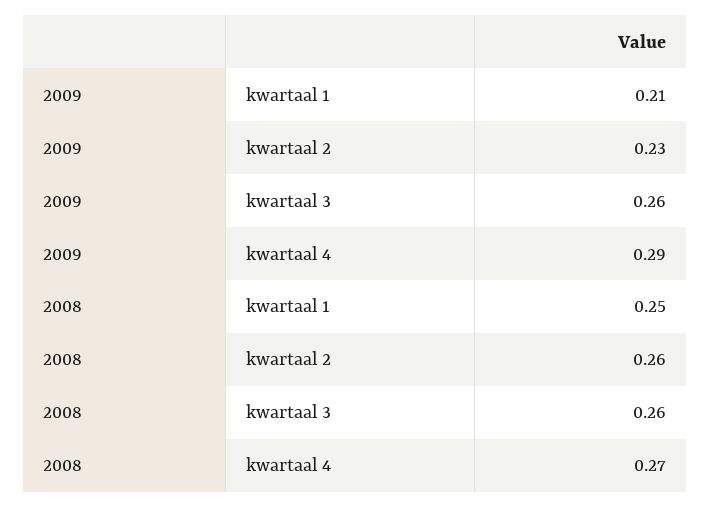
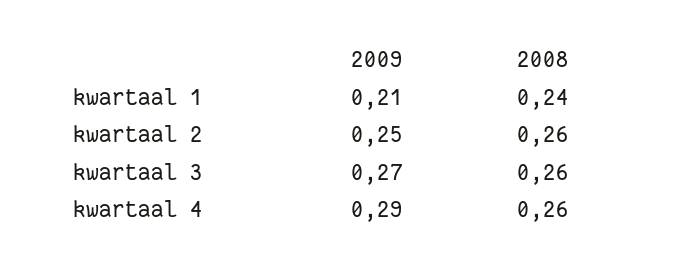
2009, kwartaal 2: 0.23 -> 0.25
2009, kwartaal 3: 0.26 -> 0.27
2008, kwartaal 1: 0.25 -> 0.24
2008, kwartaal 4: 0.27 -> 0.26

